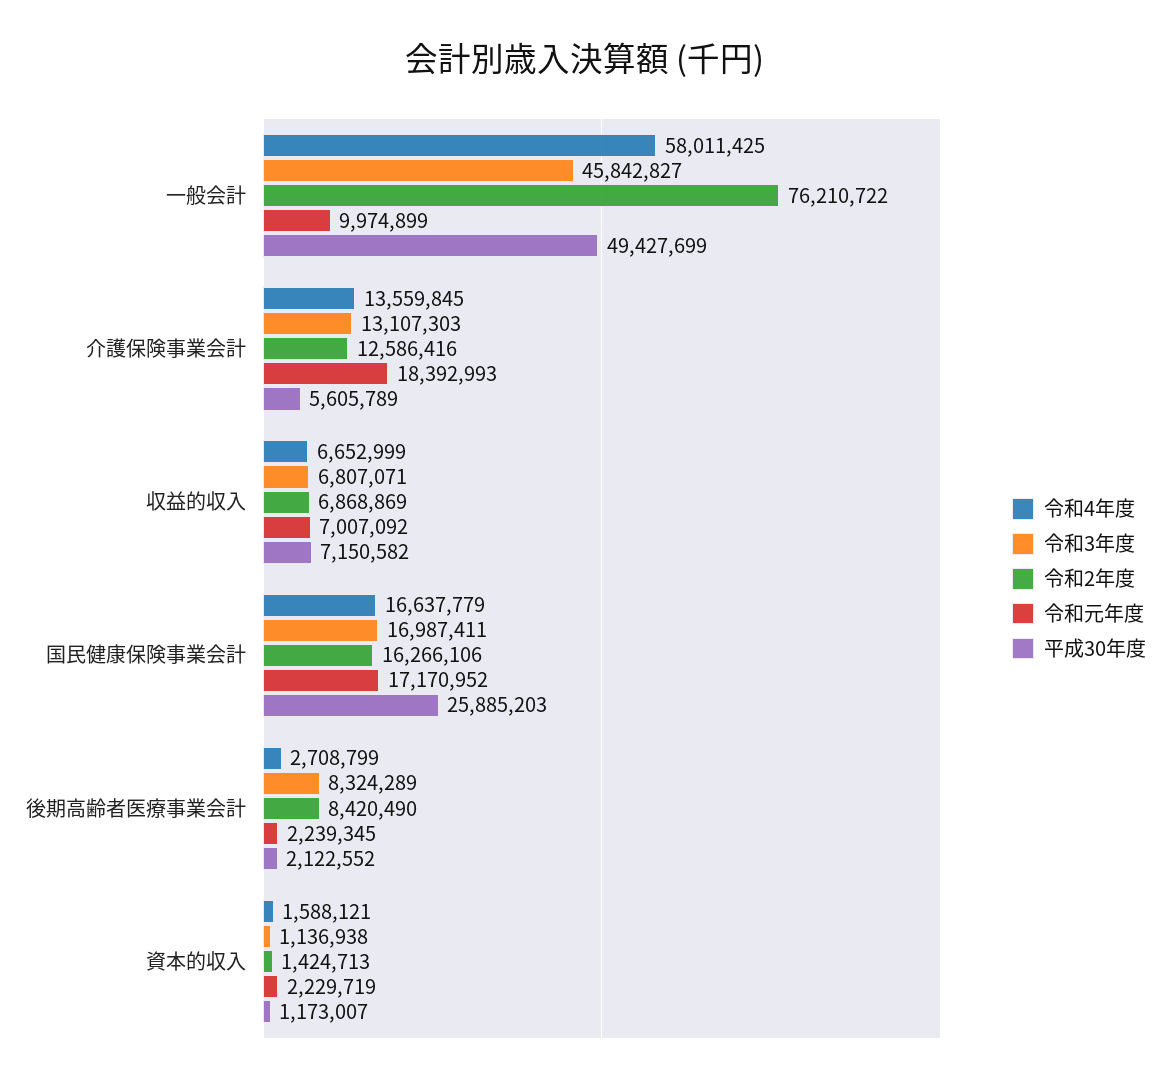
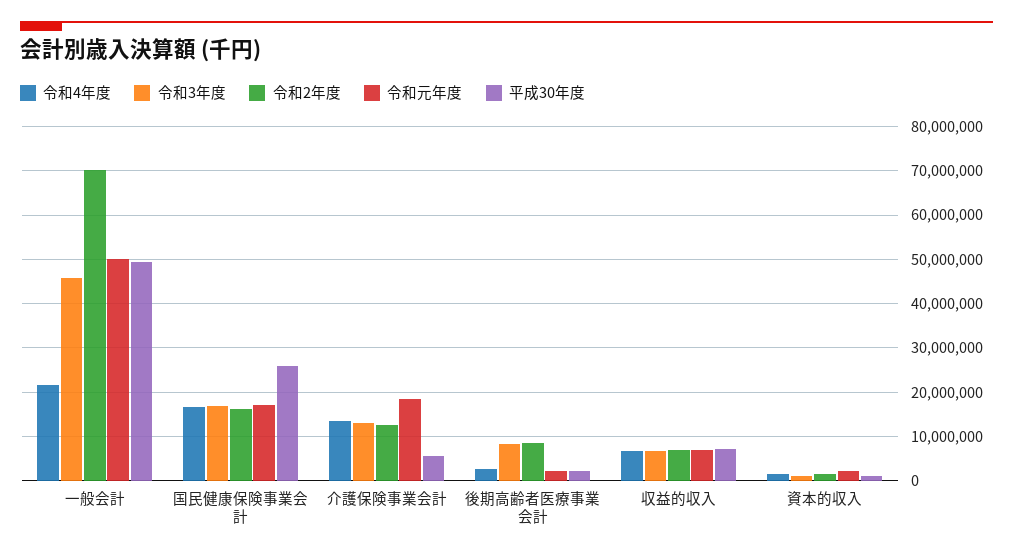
令和4年度, 一般会計: 58011425 -> 22000000
令和2年度, 一般会計: 76210722 -> 70000000
令和元年度, 一般会計: 9974899 -> 50000000

